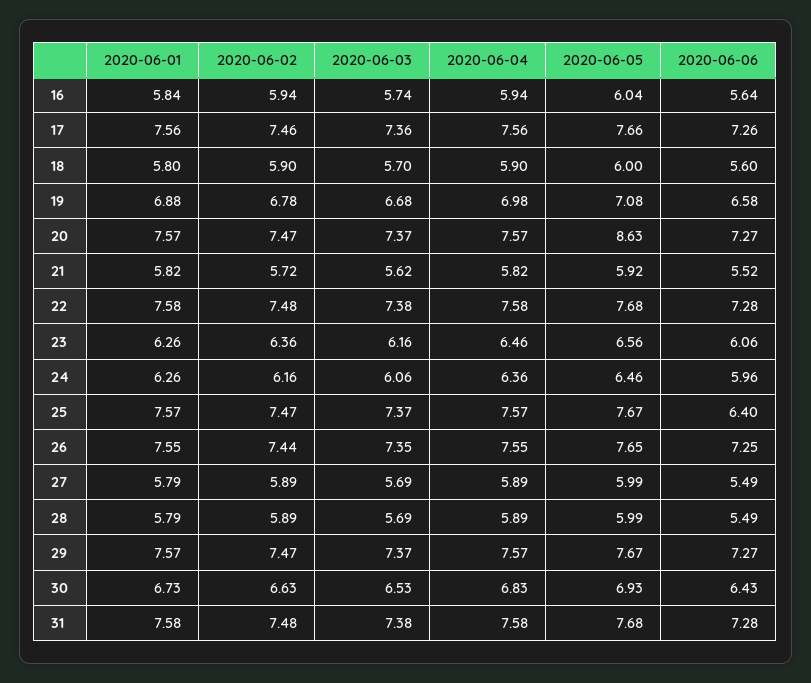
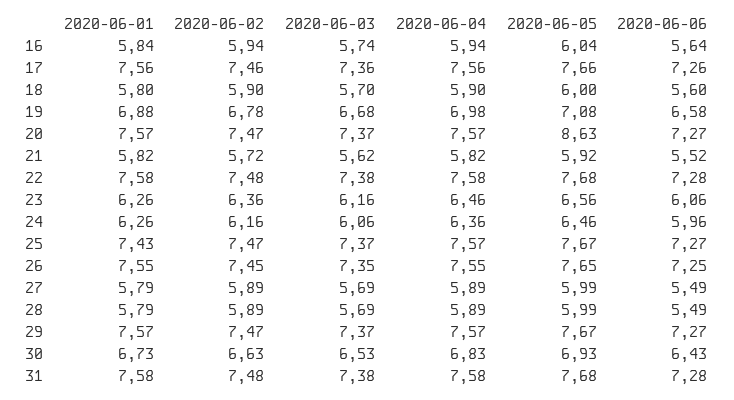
2020-06-01, 25: 7.57 -> 7.43
2020-06-06, 25: 6.4 -> 7.27
2020-06-02, 26: 7.44 -> 7.45

